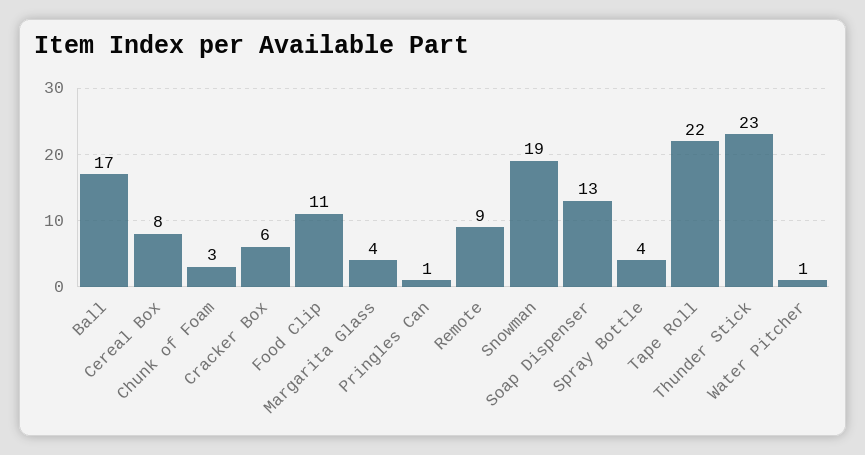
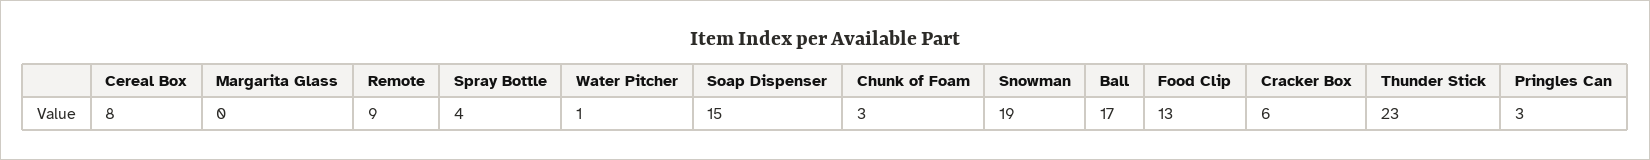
Food Clip: 11 -> 13
Margarita Glass: 4 -> 0
Pringles Can: 1 -> 3
Soap Dispenser: 13 -> 15
Tape Roll: 22 -> none

